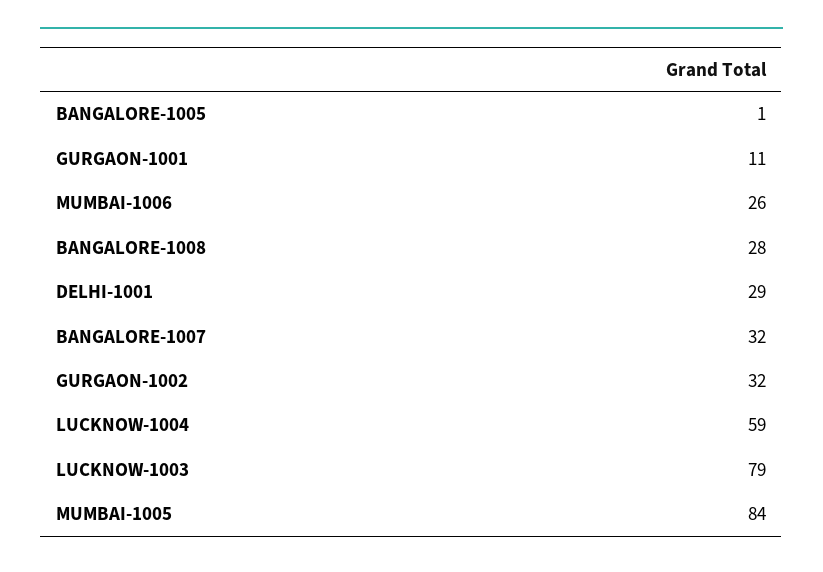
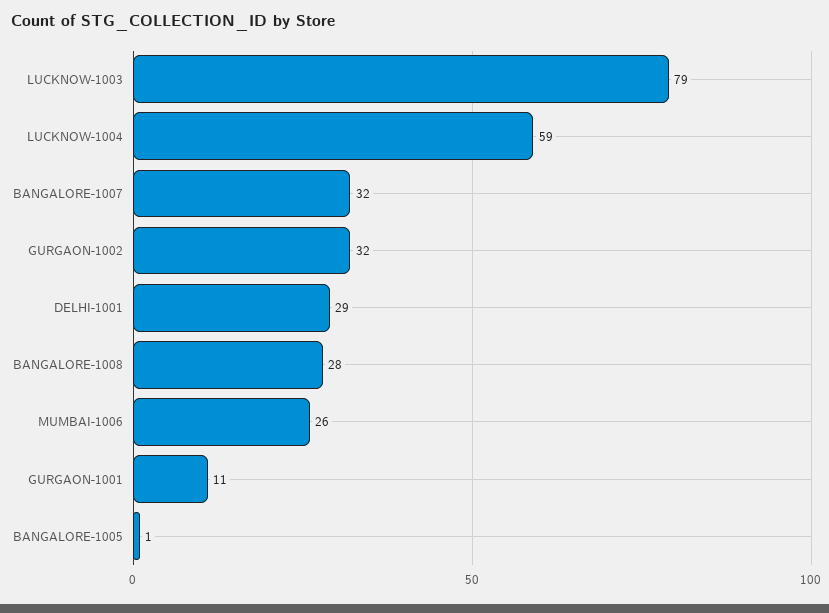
MUMBAI-1005: 84 -> none

